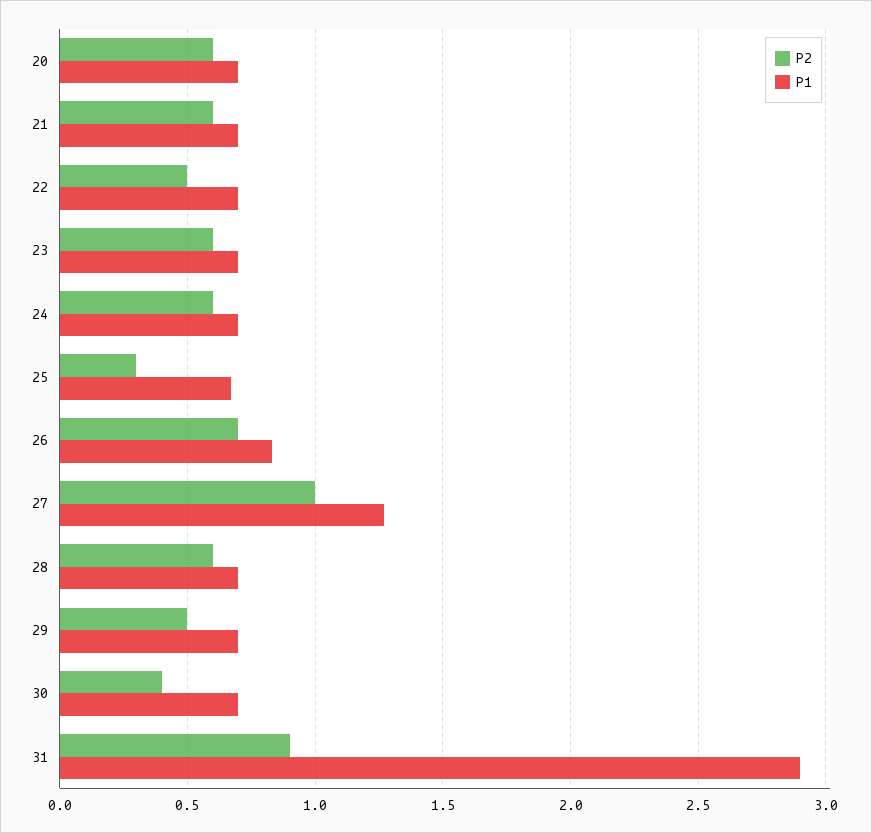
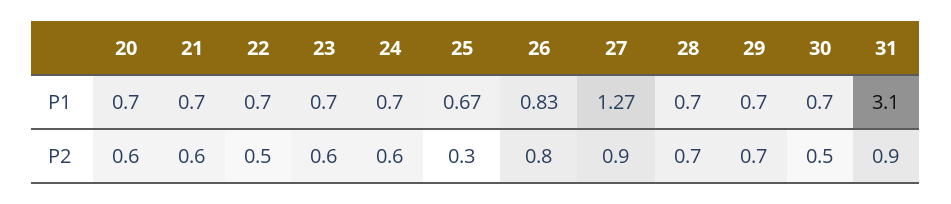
P2, 26: 0.7 -> 0.8
P2, 27: 1 -> 0.9
P2, 28: 0.6 -> 0.7
P2, 29: 0.5 -> 0.7
P2, 30: 0.4 -> 0.5
P1, 31: 2.9 -> 3.1

